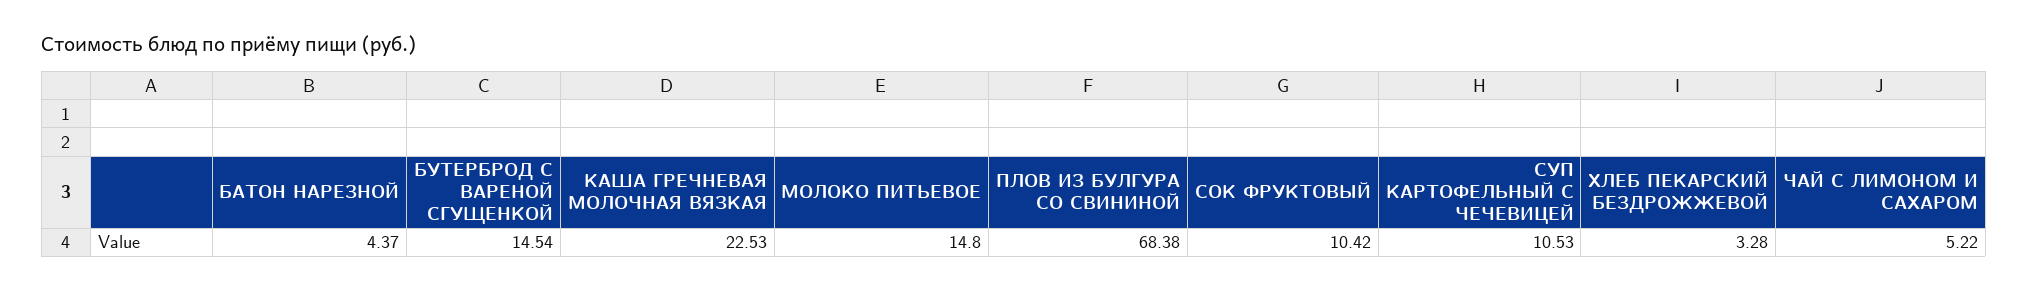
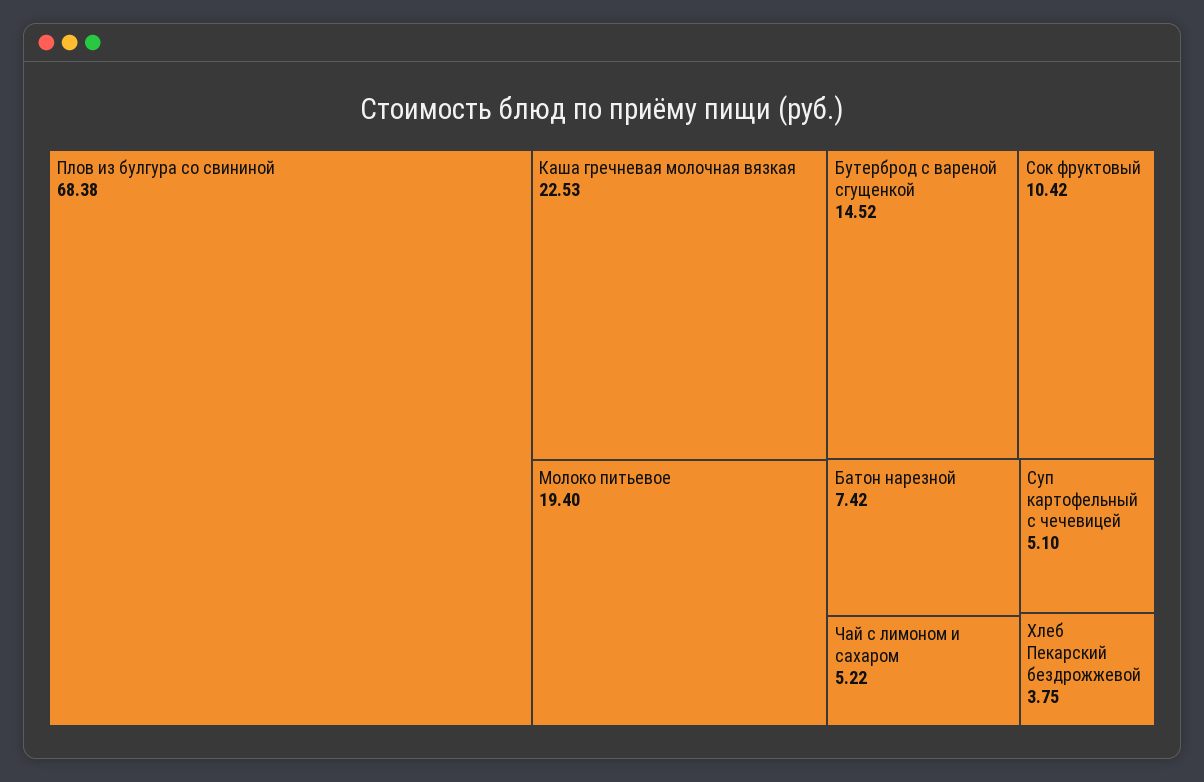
БАТОН НАРЕЗНОЙ: 4.37 -> 7.42
БУТЕРБРОД С ВАРЕНОЙ СГУЩЕНКОЙ: 14.54 -> 14.52
МОЛОКО ПИТЬЕВОЕ: 14.8 -> 19.4
СУП КАРТОФЕЛЬНЫЙ С ЧЕЧЕВИЦЕЙ: 10.53 -> 5.1
ХЛЕБ ПЕКАРСКИЙ БЕЗДРОЖЖЕВОЙ: 3.28 -> 3.75

